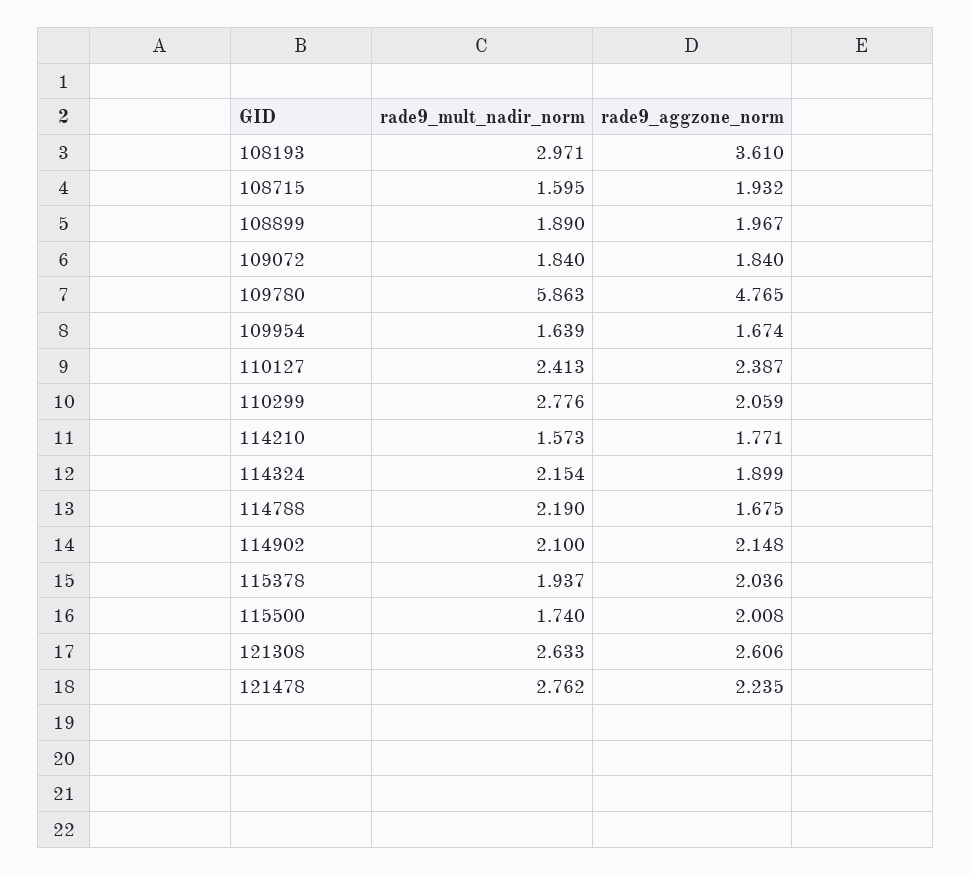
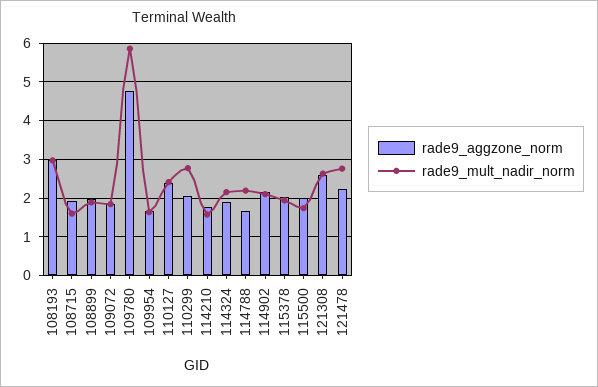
rade9_aggzone_norm, 108193: 3.61 -> 3

